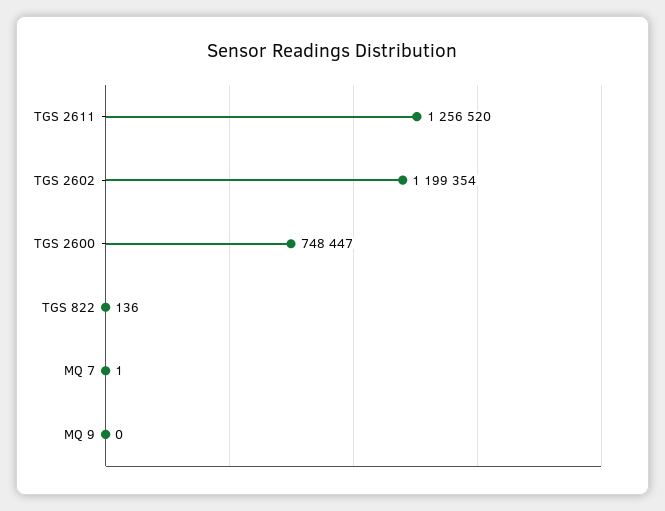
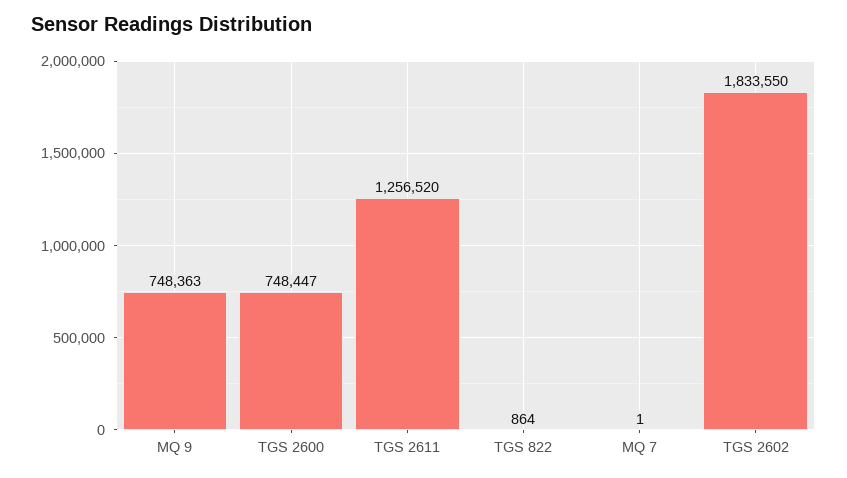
TGS 2602: 1199354 -> 1833550
TGS 822: 136 -> 864
MQ 9: 0 -> 748363

